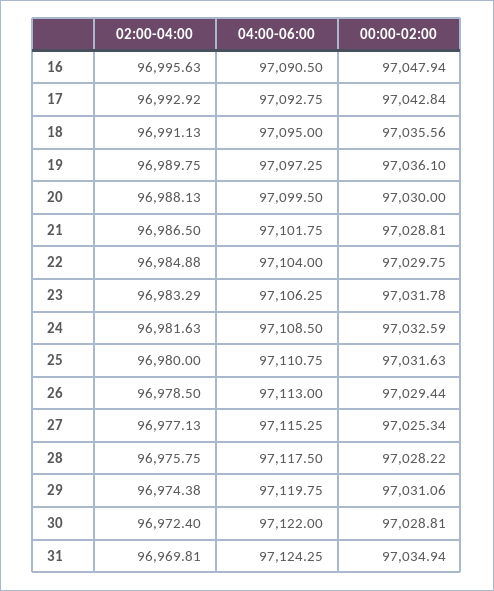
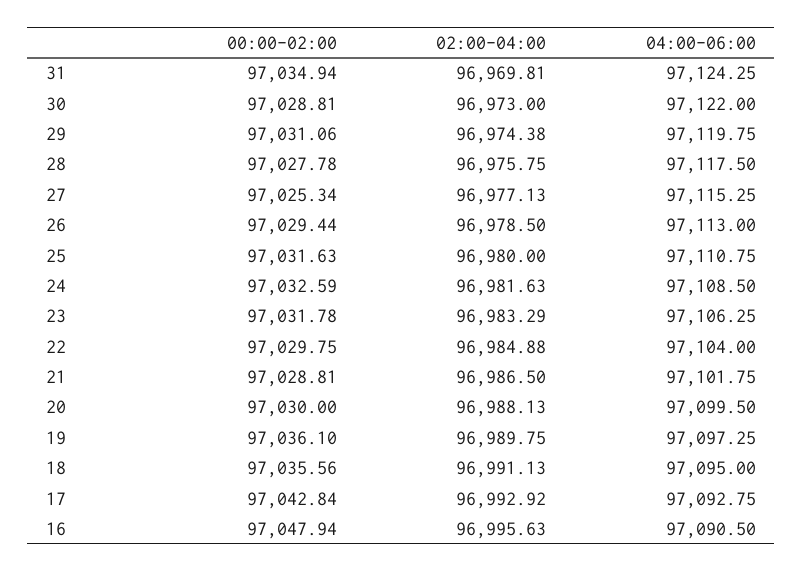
00:00-02:00, 28: 97028.22 -> 97027.78
02:00-04:00, 30: 96972.4 -> 96973

